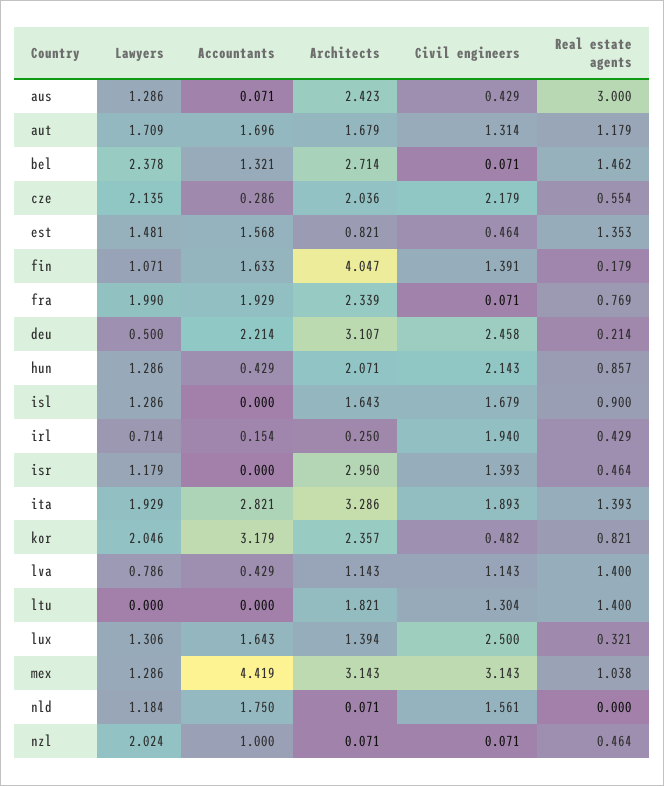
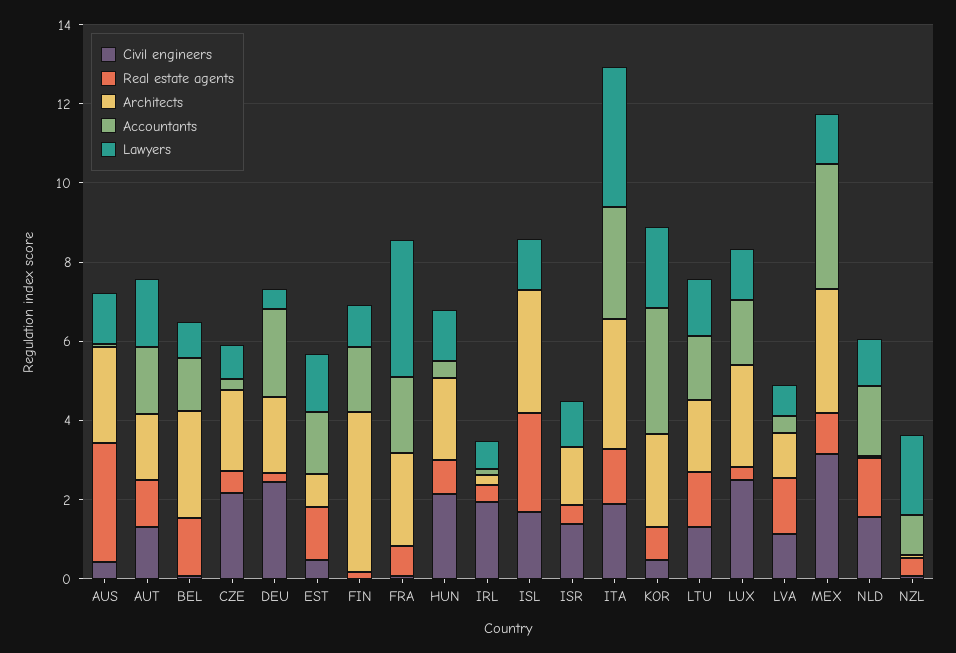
Lawyers, bel: 2.378 -> 1
Lawyers, cze: 2.135 -> 1
Civil engineers, fin: 1.391 -> 0
Lawyers, fra: 1.99 -> 3.5
Architects, deu: 3.107 -> 2
Architects, isl: 1.643 -> 3
Real estate agents, isl: 0.9 -> 2.5
Architects, isr: 2.95 -> 1.5
Lawyers, ita: 1.929 -> 3.5
Lawyers, ltu: 0 -> 1.5
Accountants, ltu: 0 -> 1.5
Architects, lux: 1.394 -> 2.5
Accountants, mex: 4.419 -> 3
Real estate agents, nld: 0 -> 1.5

